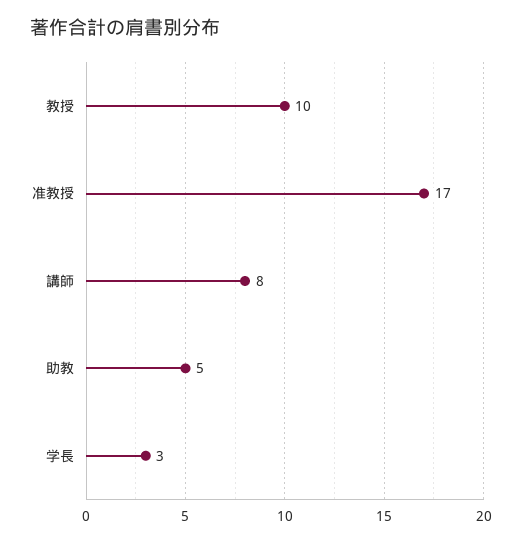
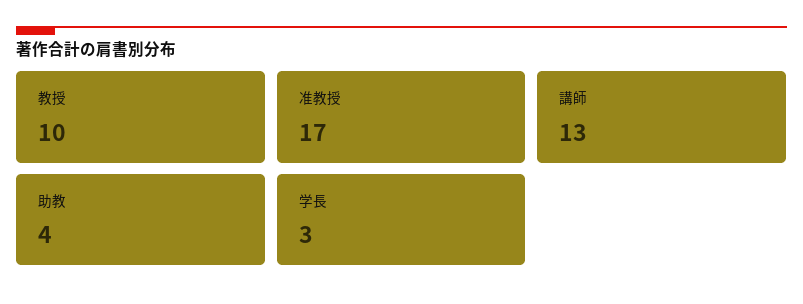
講師: 8 -> 13
助教: 5 -> 4

